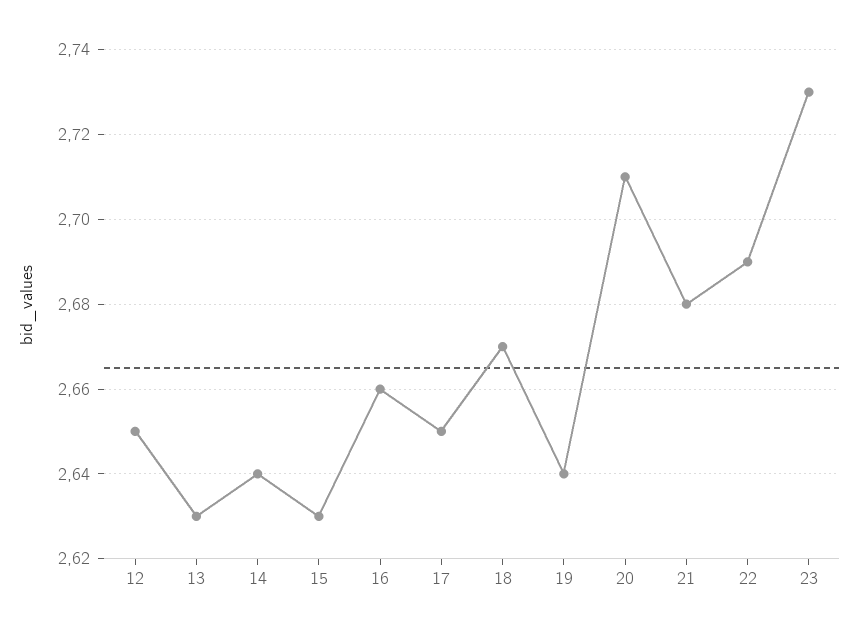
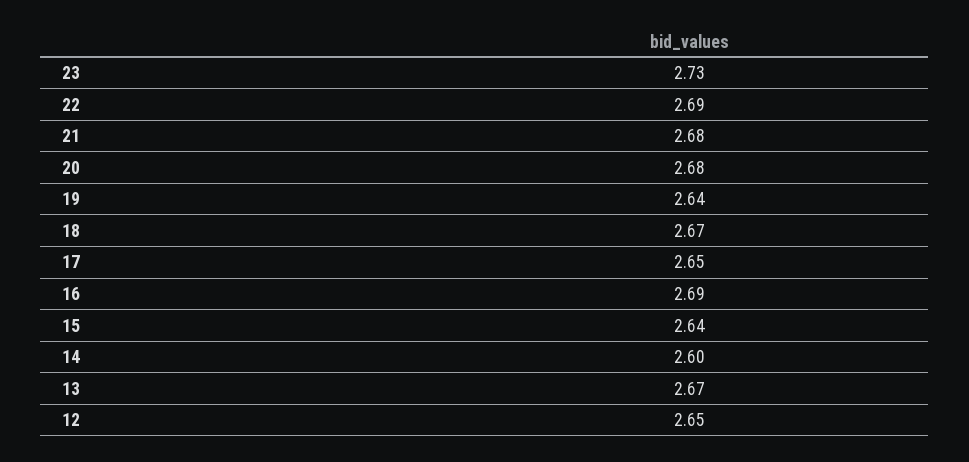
13: 2.63 -> 2.67
14: 2.64 -> 2.6
15: 2.63 -> 2.64
16: 2.66 -> 2.69
20: 2.71 -> 2.68

